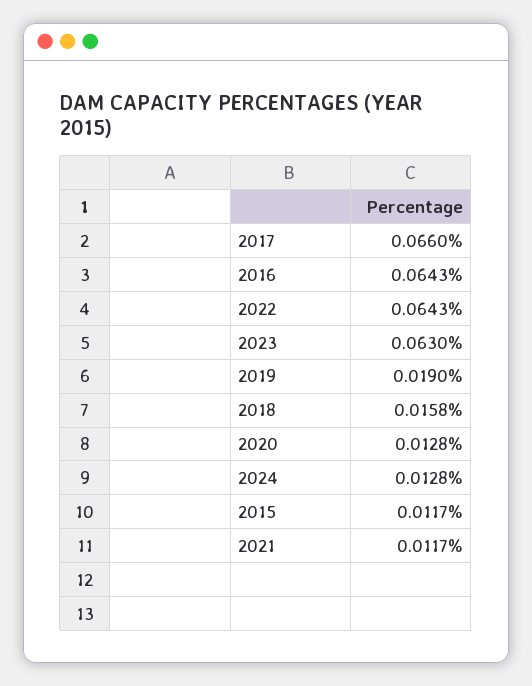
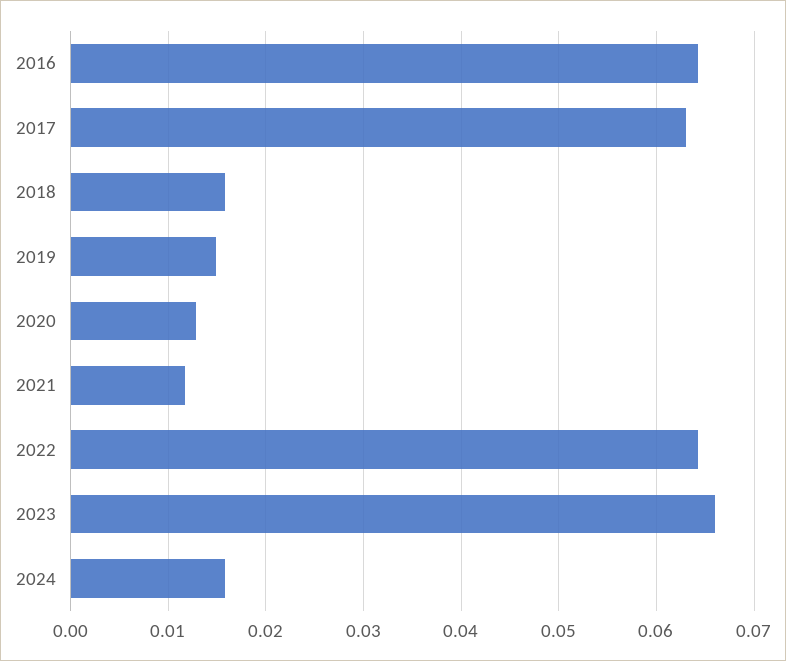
2017: 0.066 -> 0.063
2023: 0.063 -> 0.066
2019: 0.019 -> 0.015
2024: 0.0128 -> 0.016
2015: 0.0117 -> none

